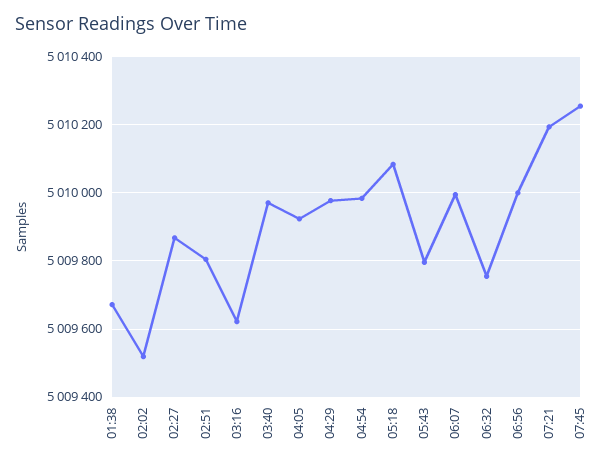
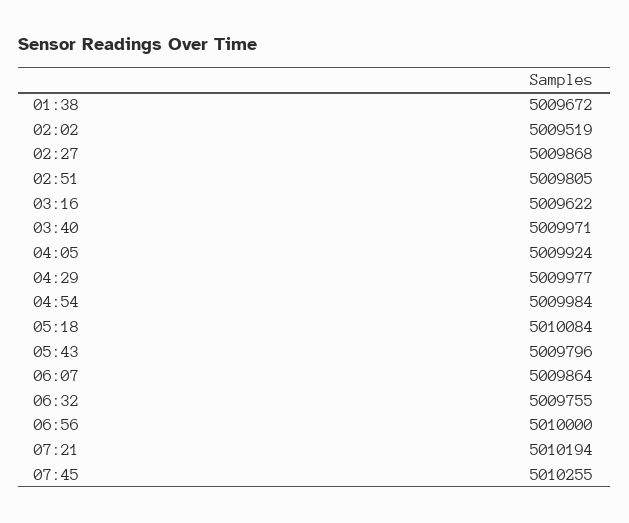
06:07: 5010000 -> 5009864

